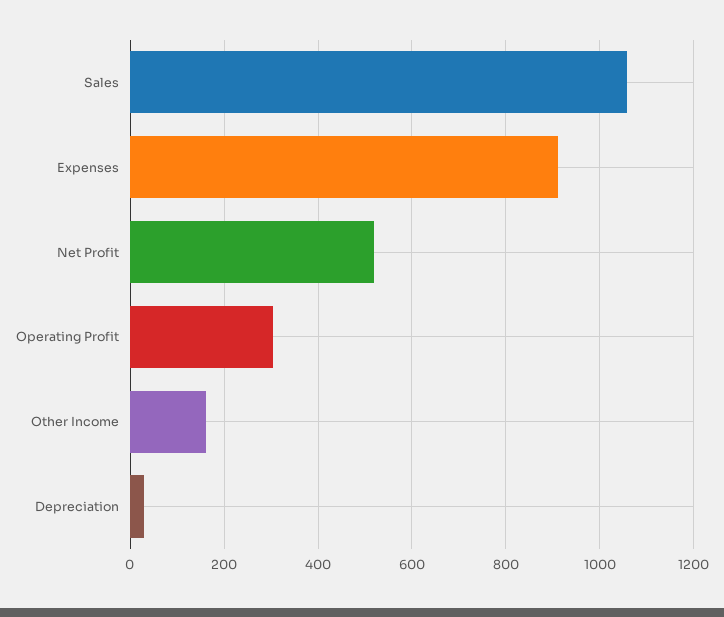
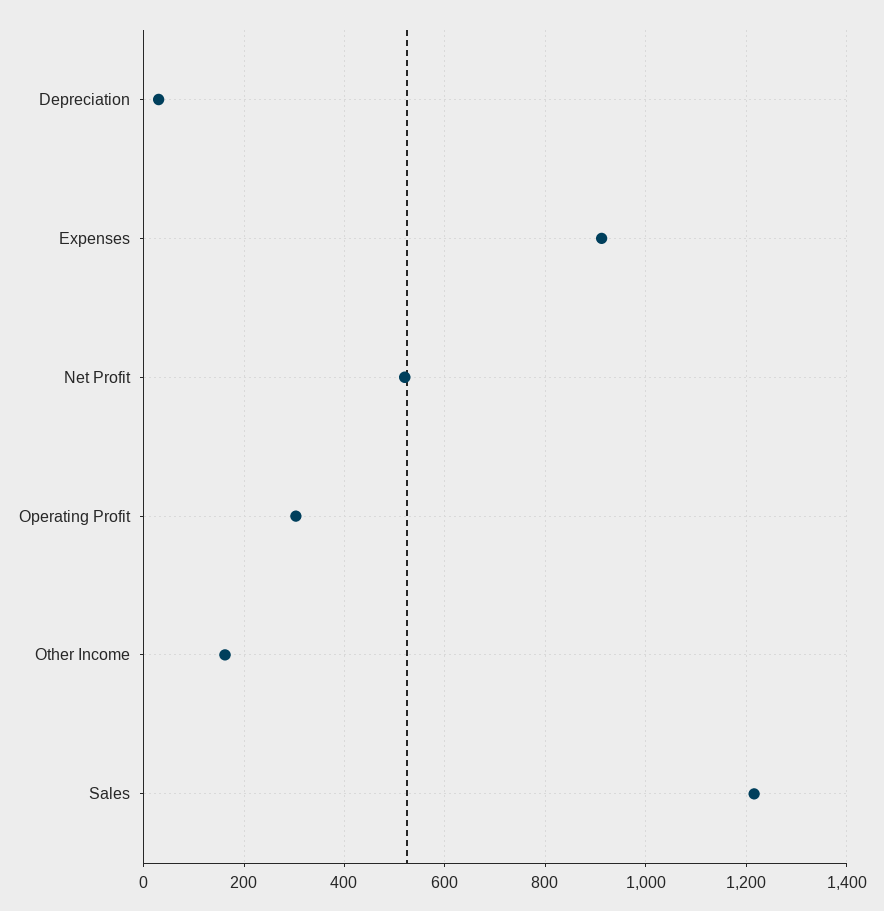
Sales: 1060 -> 1220

